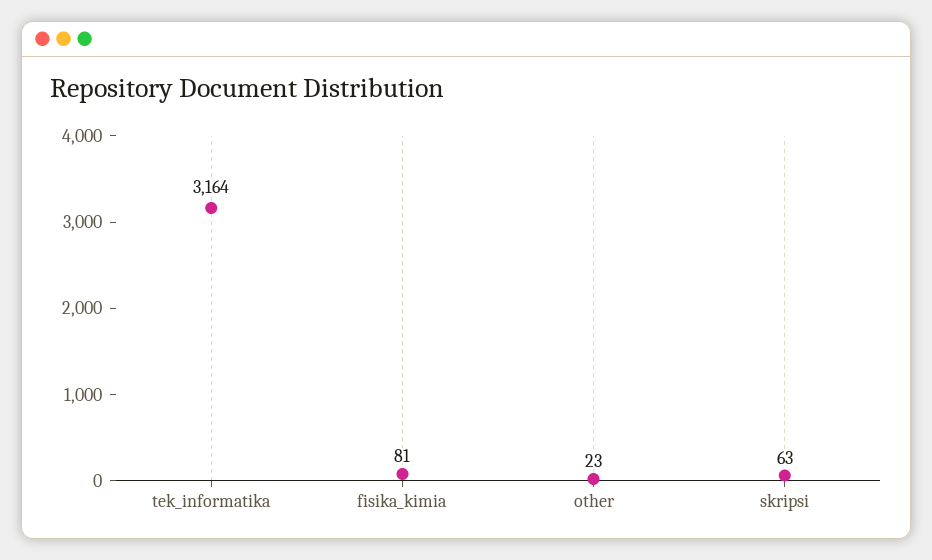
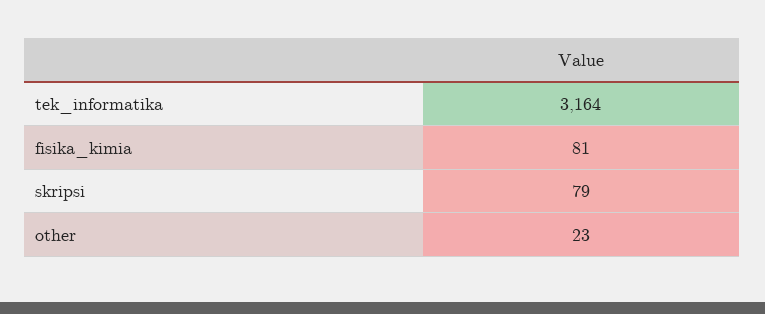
skripsi: 63 -> 79

